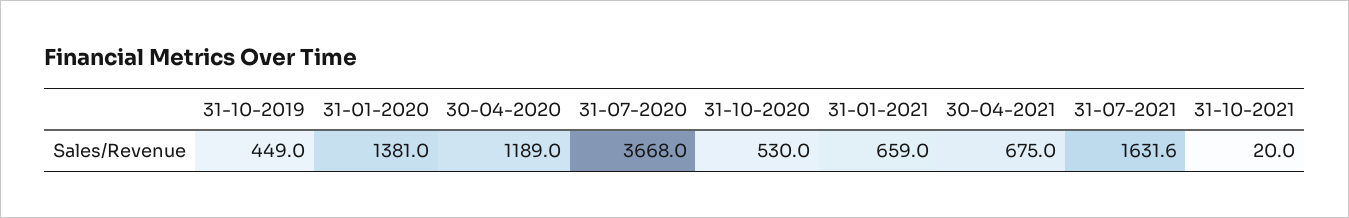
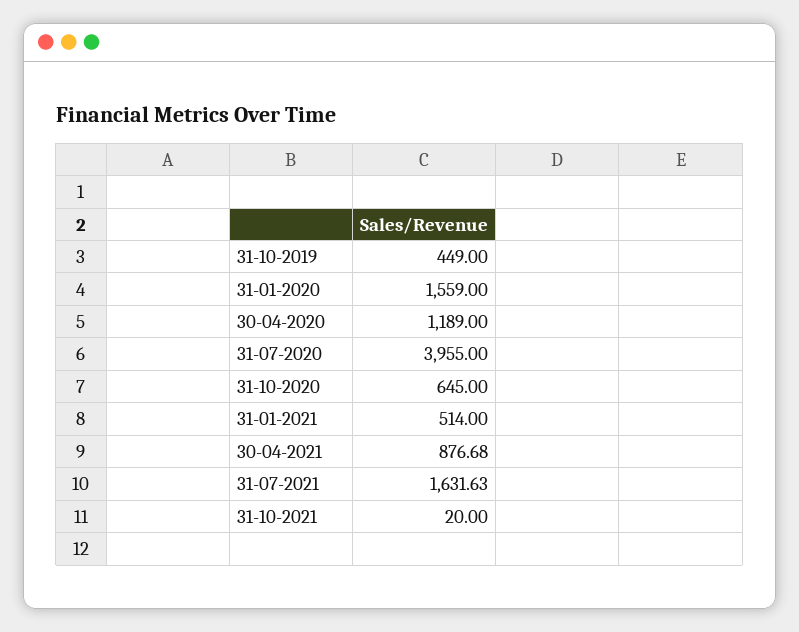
31-01-2020: 1381 -> 1559
31-07-2020: 3668 -> 3955
31-10-2020: 530 -> 645
31-01-2021: 659 -> 514
30-04-2021: 675 -> 876.68

